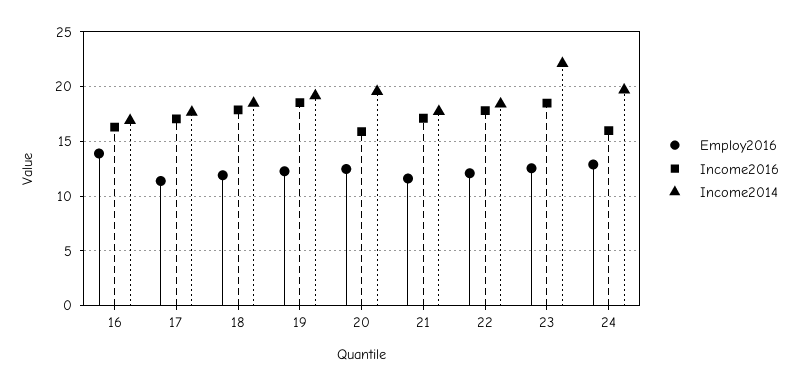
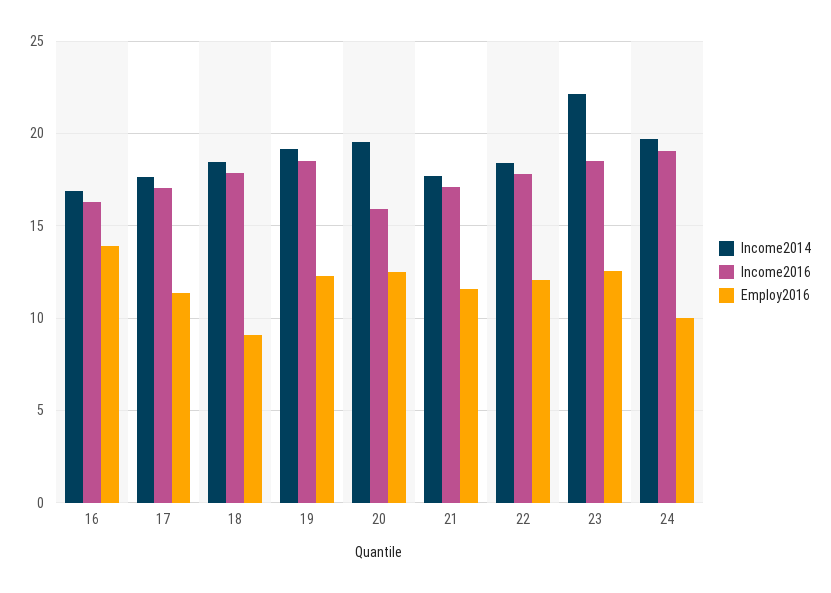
Employ2016, 18: 12 -> 9
Employ2016, 24: 13 -> 10
Income2016, 24: 16 -> 19

